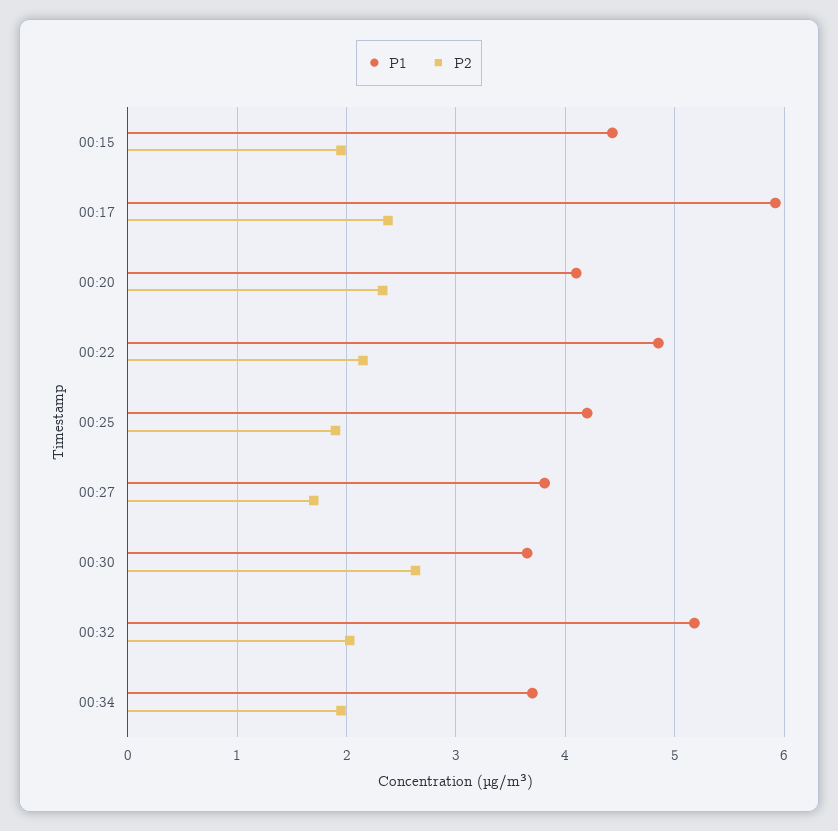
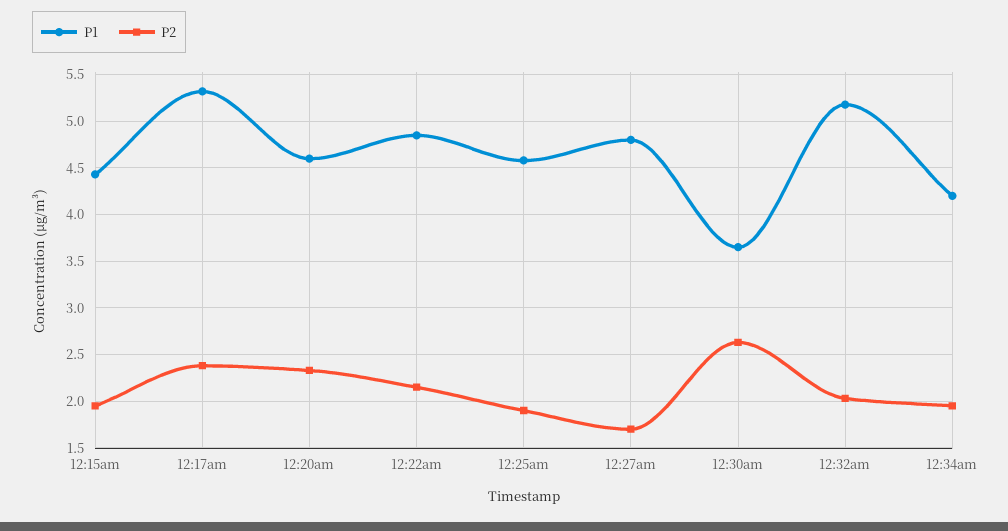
P1, 00:17: 5.9 -> 5.3
P1, 00:20: 4.1 -> 4.6
P1, 00:25: 4.2 -> 4.6
P1, 00:27: 3.8 -> 4.8
P1, 00:34: 3.7 -> 4.2

